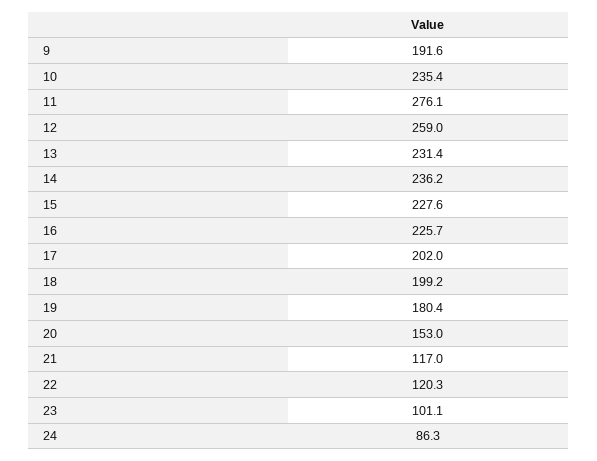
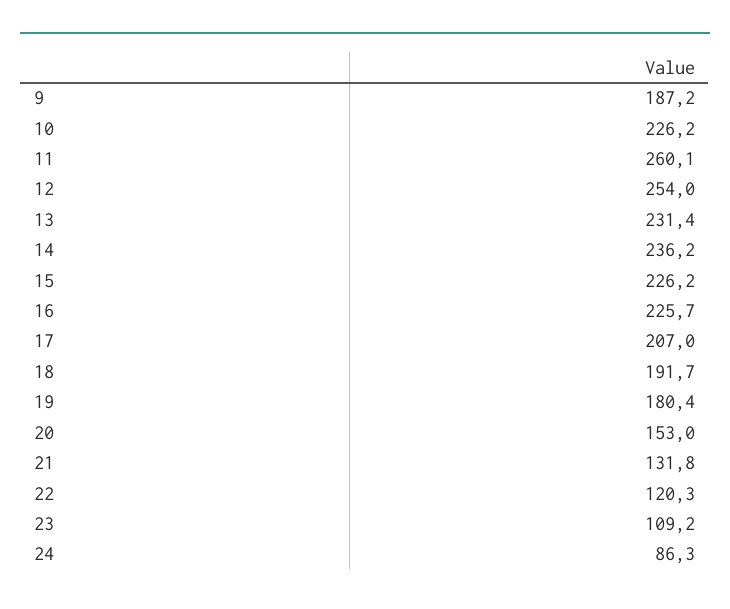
9: 191.6 -> 187.2
10: 235.4 -> 226.2
11: 276.1 -> 260.1
12: 259 -> 254
15: 227.6 -> 226.2
17: 202 -> 207
18: 199.2 -> 191.7
21: 117 -> 131.8
23: 101.1 -> 109.2

